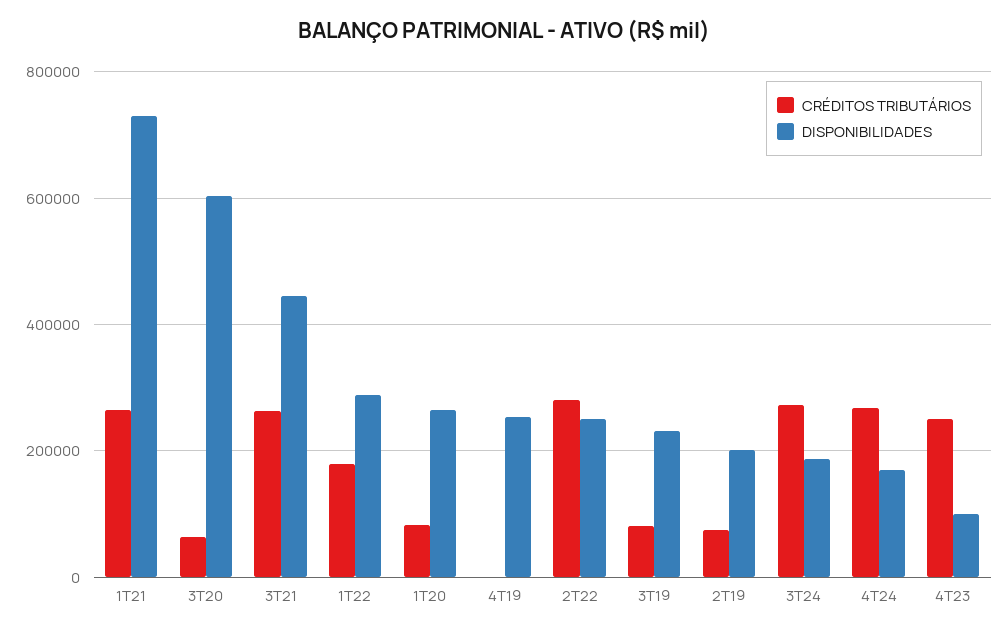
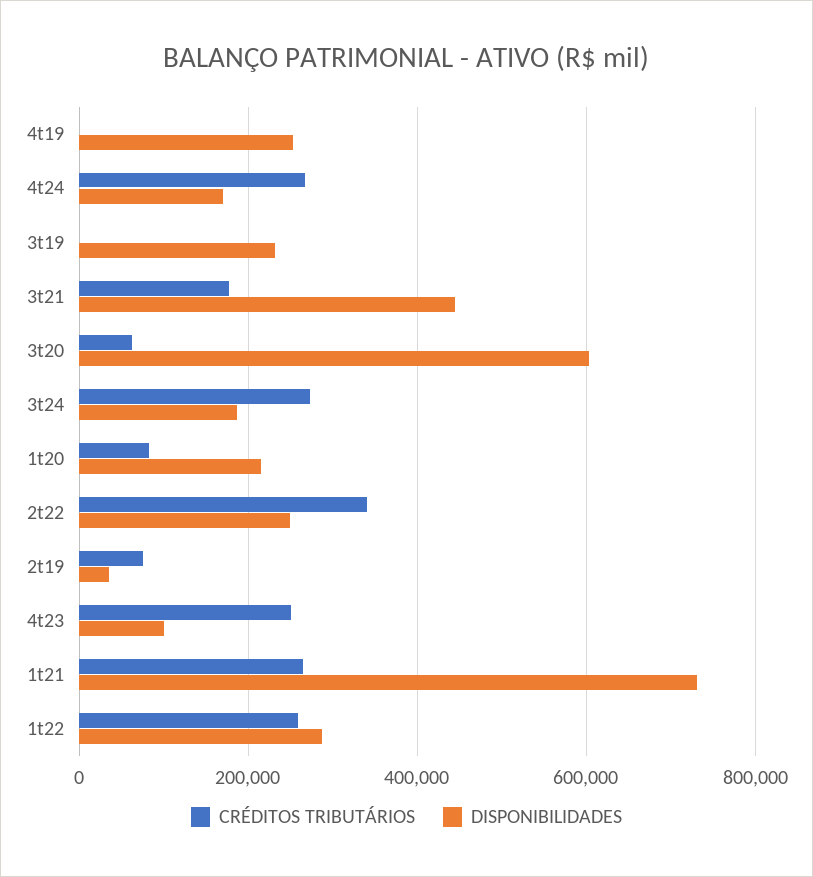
CRÉDITOS TRIBUTÁRIOS, 3T21: 260000 -> 180000
CRÉDITOS TRIBUTÁRIOS, 1T22: 180000 -> 260000
DISPONIBILIDADES, 1T20: 260000 -> 220000
CRÉDITOS TRIBUTÁRIOS, 2T22: 280000 -> 340000
CRÉDITOS TRIBUTÁRIOS, 3T19: 80000 -> 0
DISPONIBILIDADES, 2T19: 200000 -> 40000

